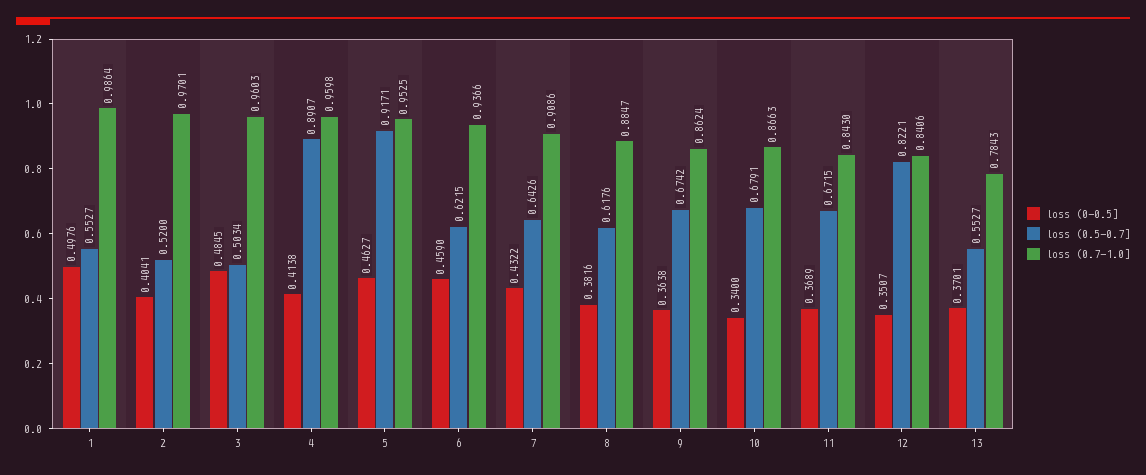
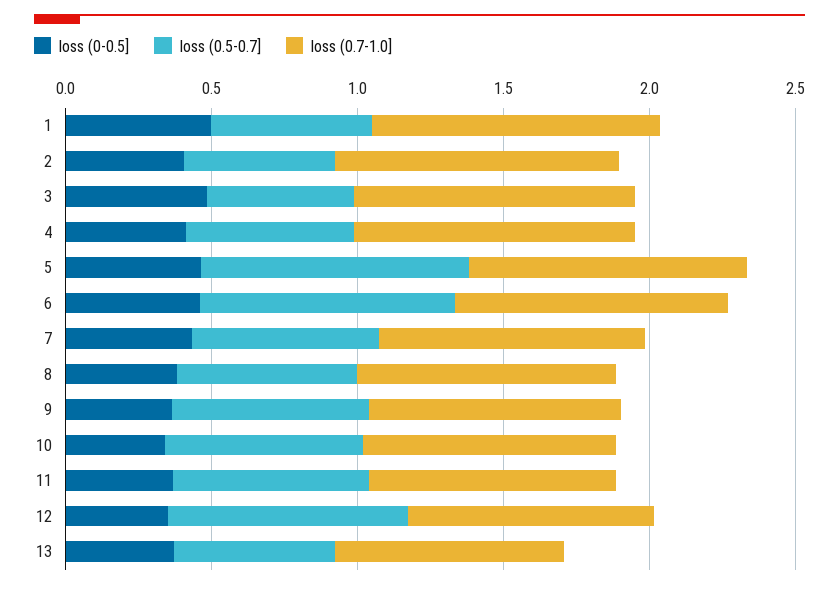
loss (0.5-0.7], 4: 0.8907 -> 0.6
loss (0.5-0.7], 6: 0.6215 -> 0.9

